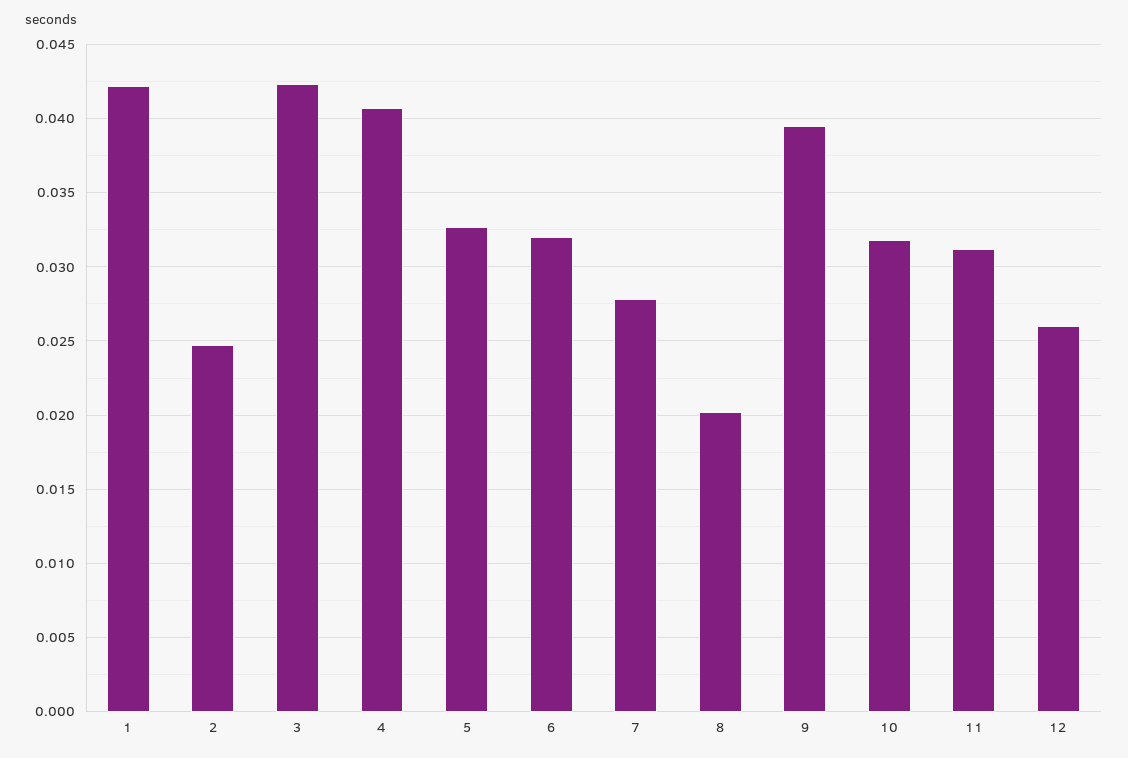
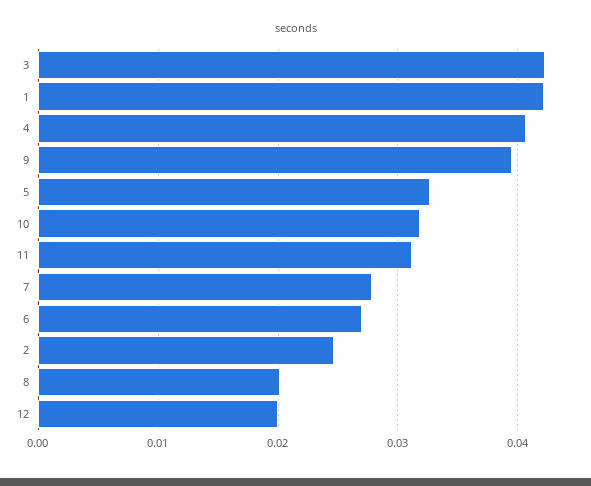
6: 0.032 -> 0.027
12: 0.026 -> 0.02

